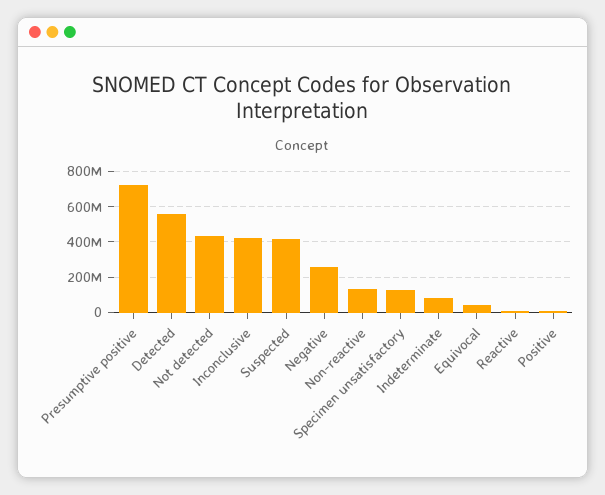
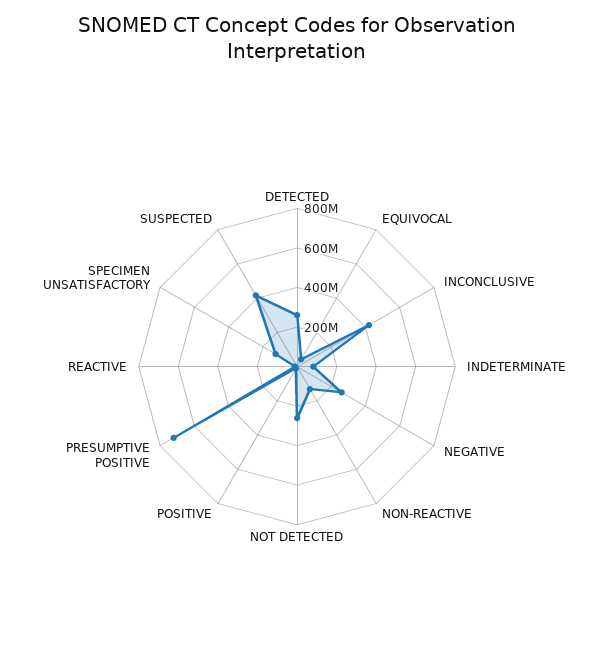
Detected: 550000000 -> 250000000
Not detected: 450000000 -> 250000000

